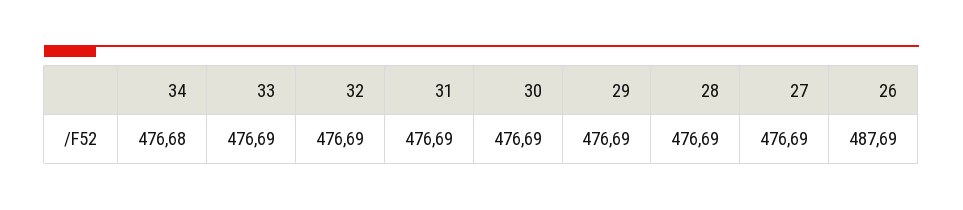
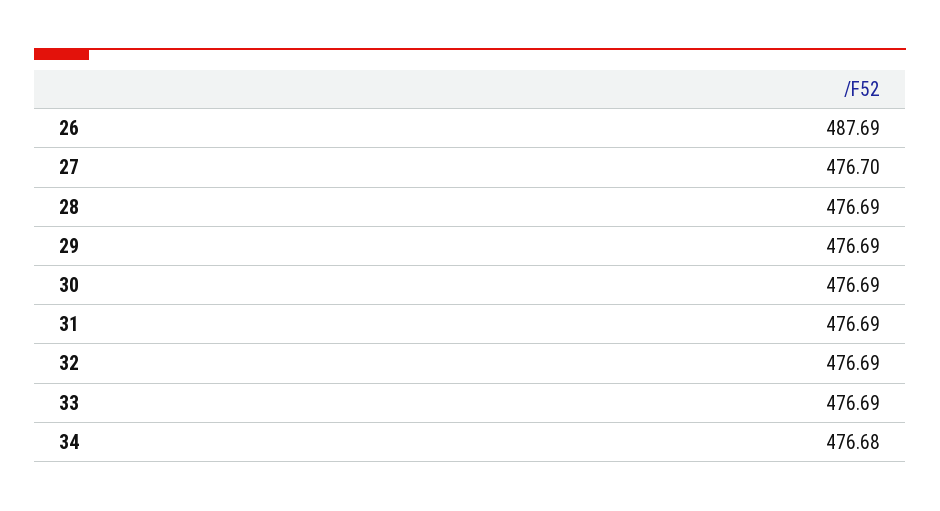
27: 476.69 -> 476.7

